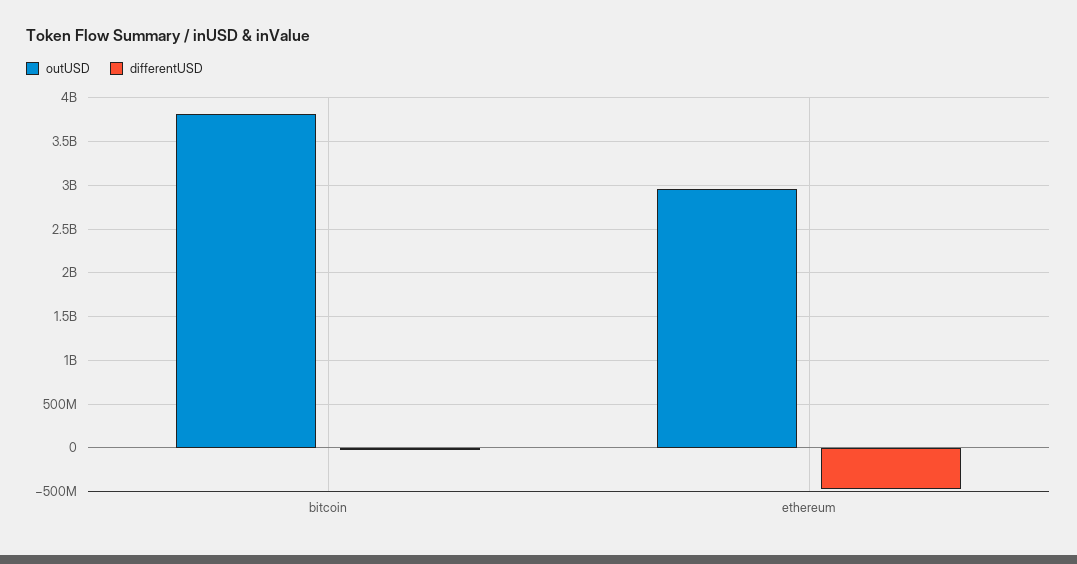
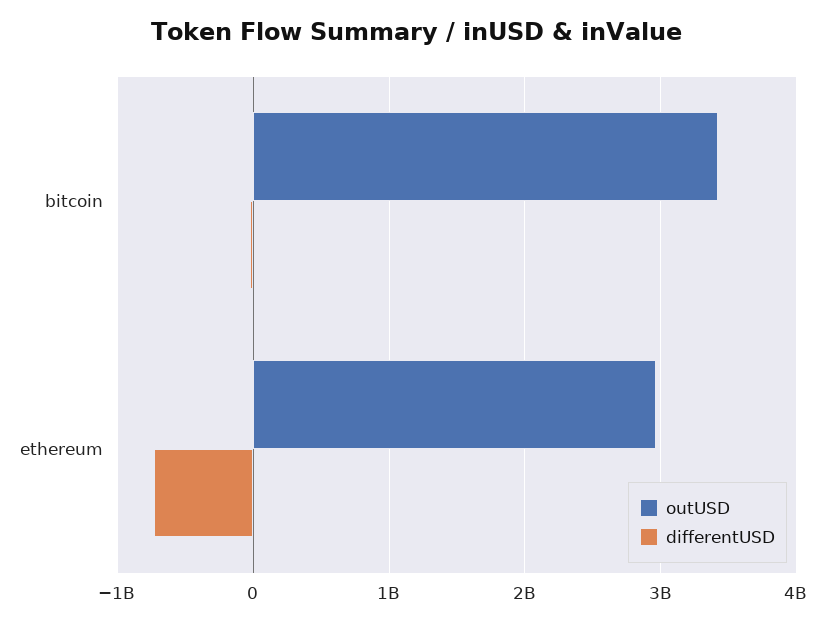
outUSD, bitcoin: 3800000000 -> 3400000000
differentUSD, ethereum: -500000000 -> -700000000

